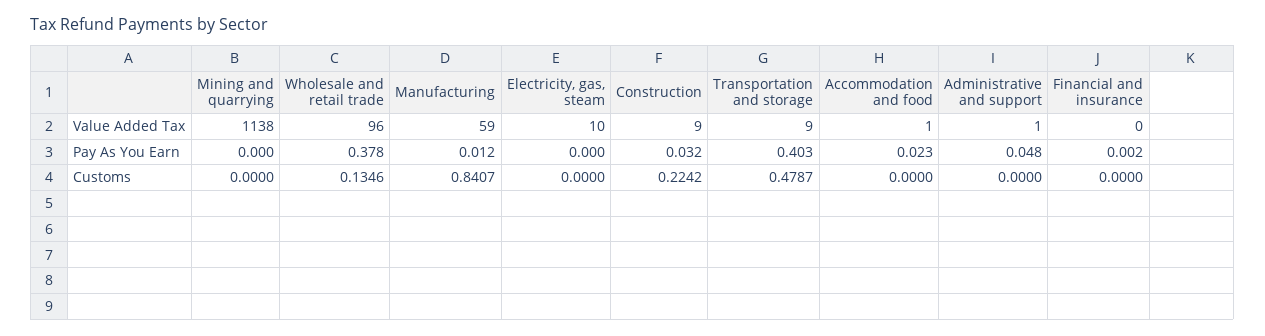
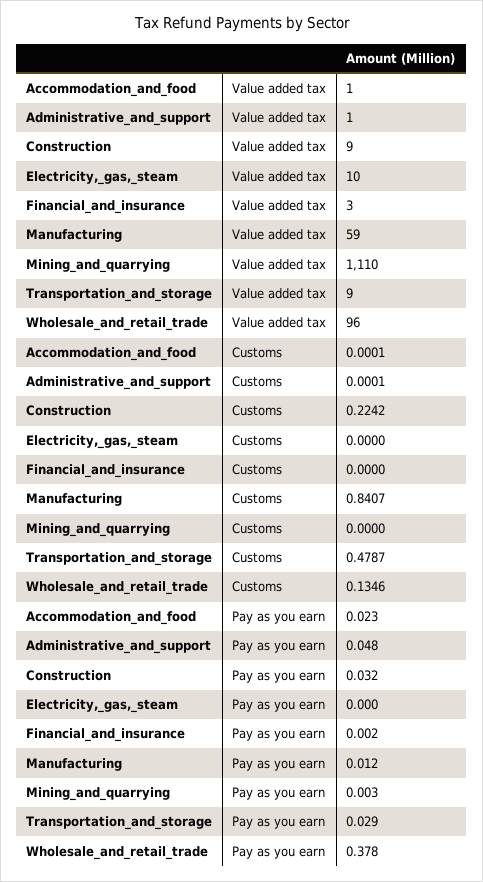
Mining and quarrying, Value Added Tax: 1138 -> 1110
Financial and insurance, Value Added Tax: 0 -> 3
Mining and quarrying, Pay As You Earn: 0 -> 0.003
Transportation and storage, Pay As You Earn: 0.403 -> 0.029
Accommodation and food, Customs: 0 -> 0.0001
Administrative and support, Customs: 0 -> 0.0001

